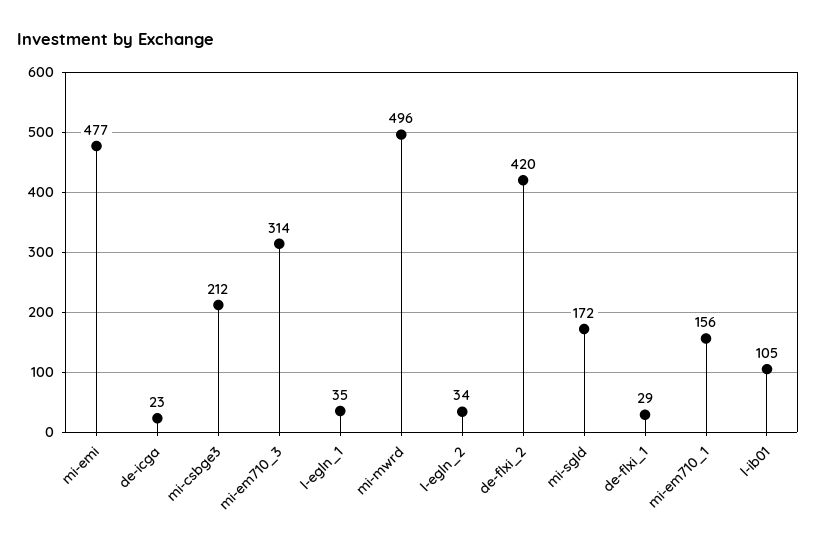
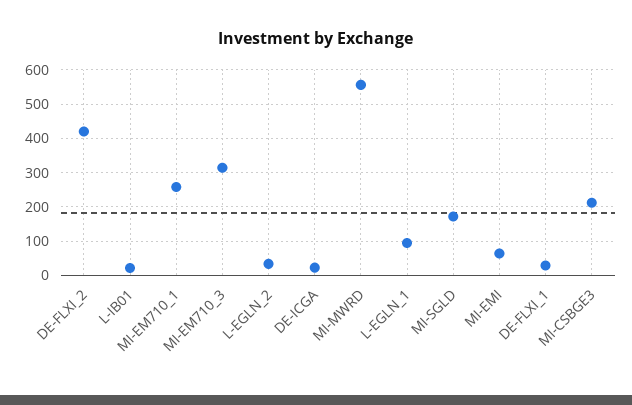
mi-emi: 477 -> 60
l-egln_1: 35 -> 100
mi-mwrd: 496 -> 560
mi-em710_1: 156 -> 260
l-ib01: 105 -> 20

